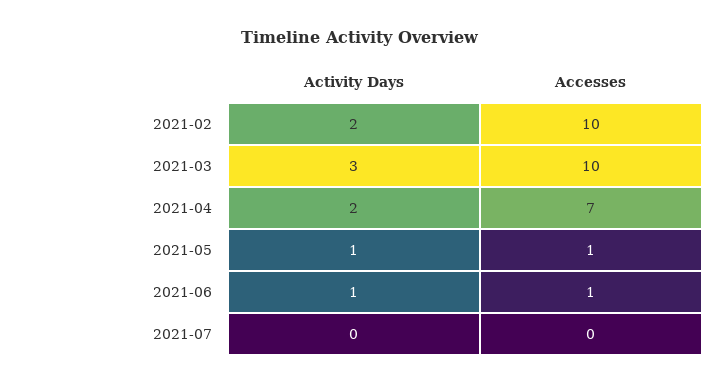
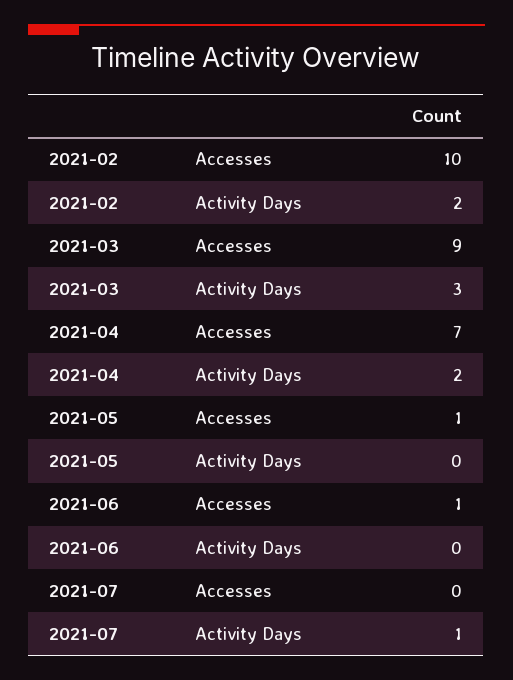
Accesses, 2021-03: 10 -> 9
Activity Days, 2021-05: 1 -> 0
Activity Days, 2021-06: 1 -> 0
Activity Days, 2021-07: 0 -> 1

